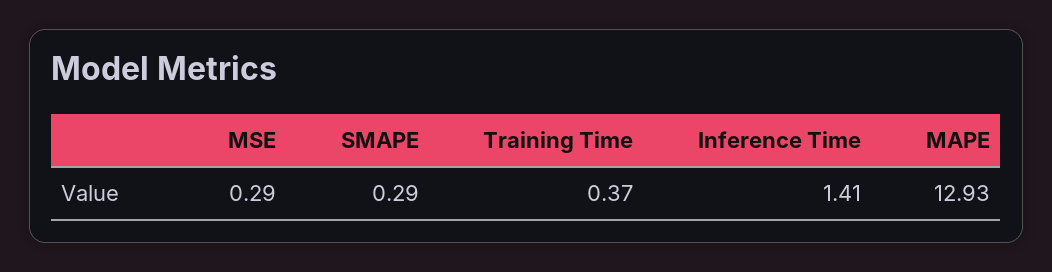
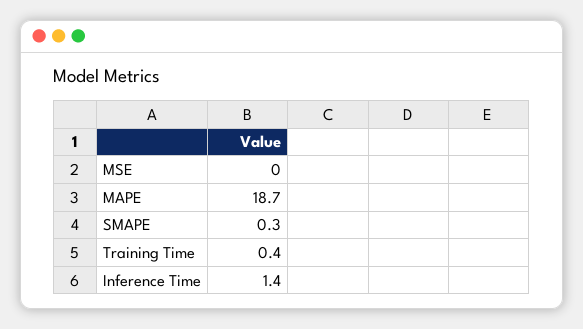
MSE: 0.29 -> 0
MAPE: 12.93 -> 18.7

